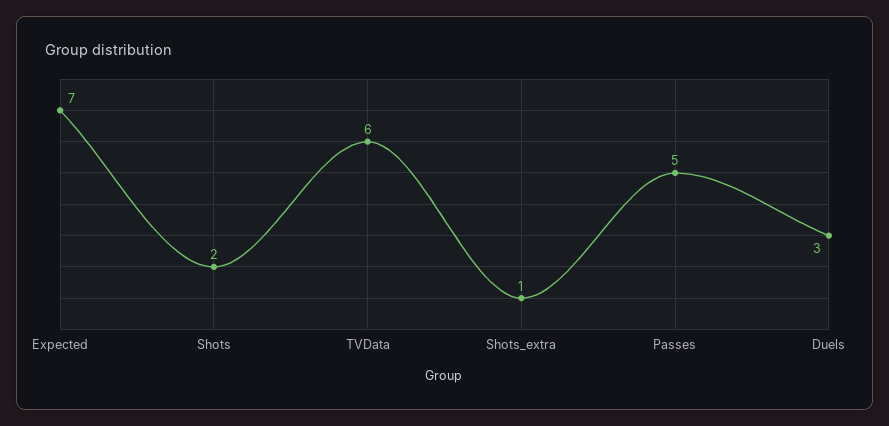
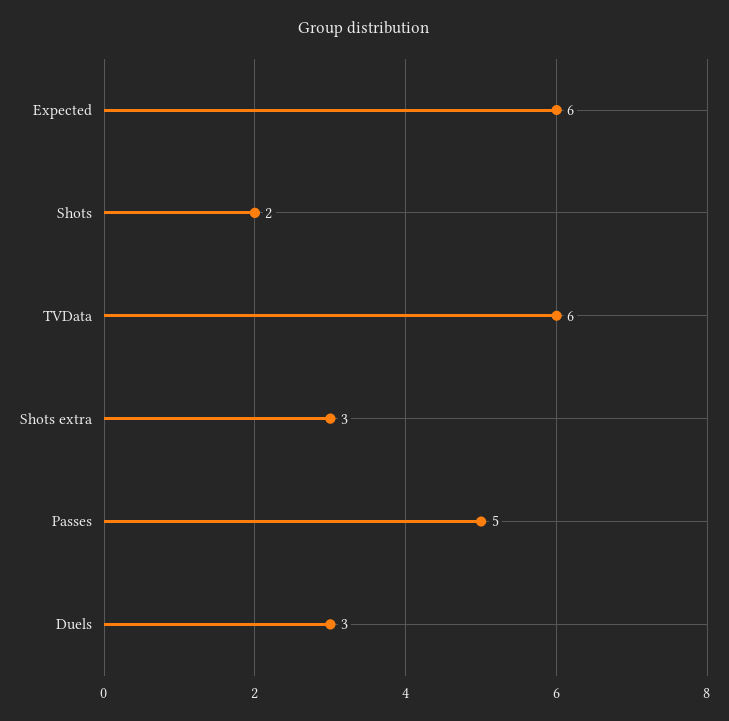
Expected: 7 -> 6
Shots_extra: 1 -> 3

